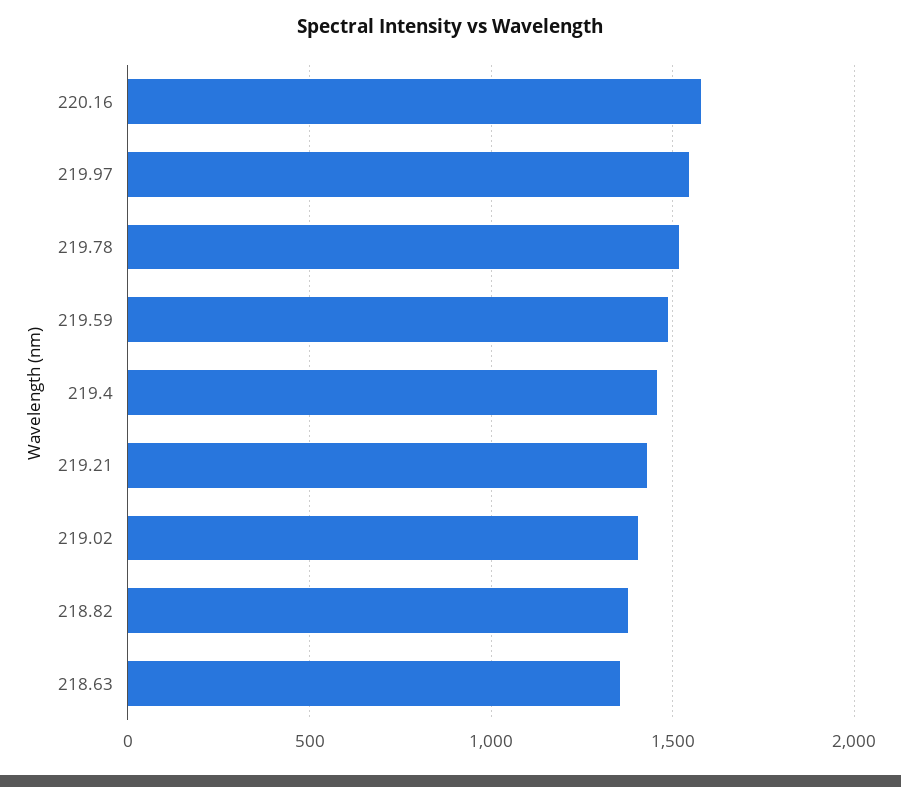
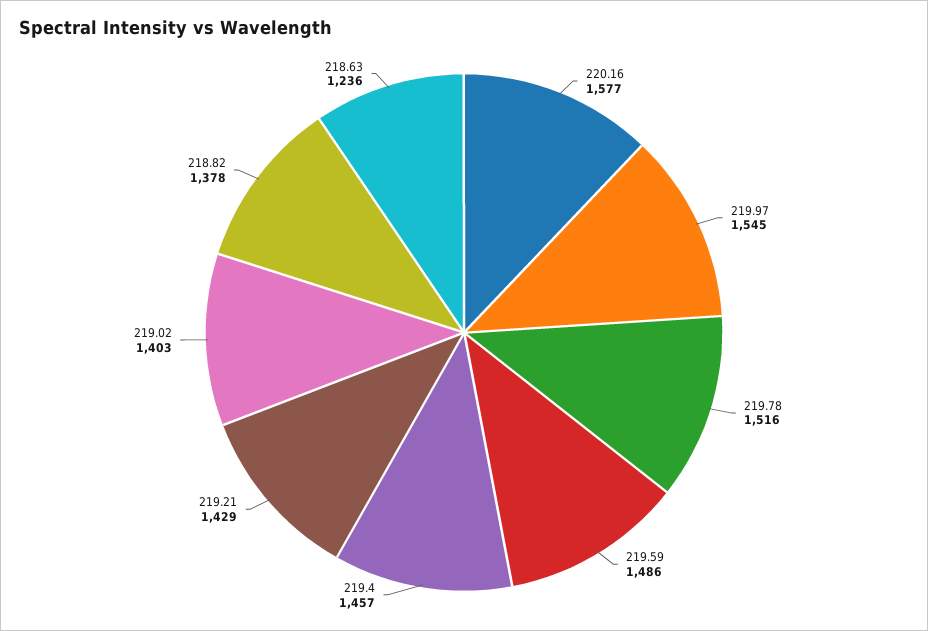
218.63: 1350 -> 1236

